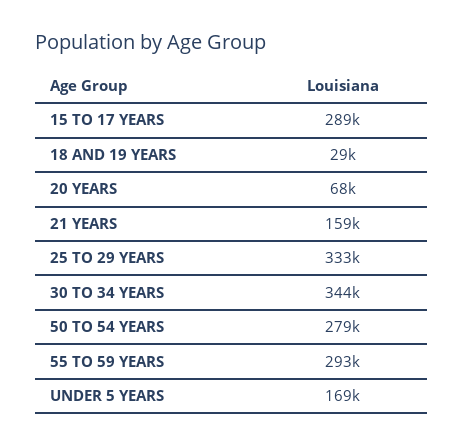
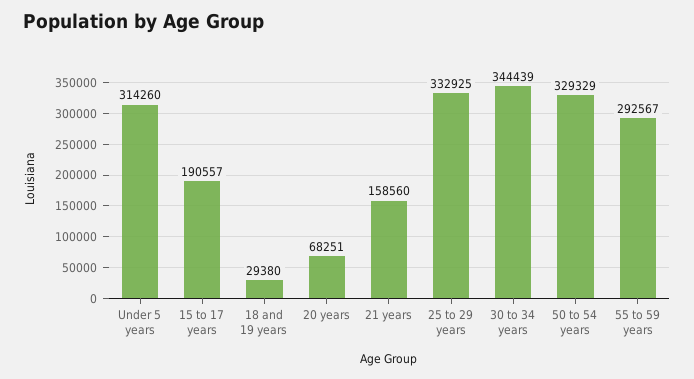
15 TO 17 YEARS: 289000 -> 190557
50 TO 54 YEARS: 279000 -> 329329
UNDER 5 YEARS: 169000 -> 314260

